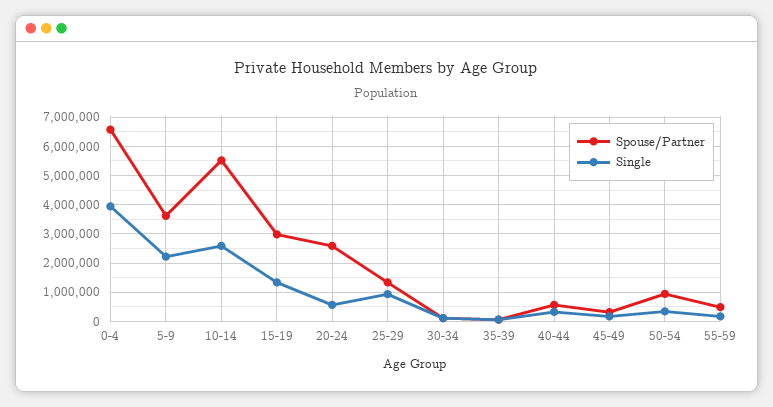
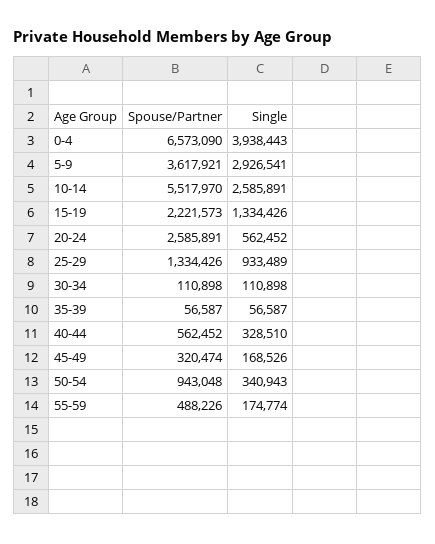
Single, 5-9: 2250000 -> 2926541
Spouse/Partner, 15-19: 3000000 -> 2221573

